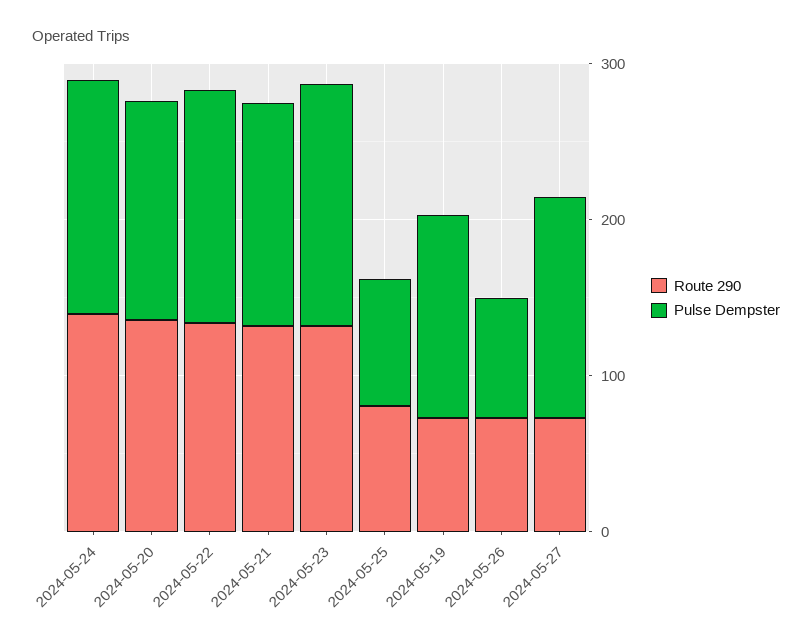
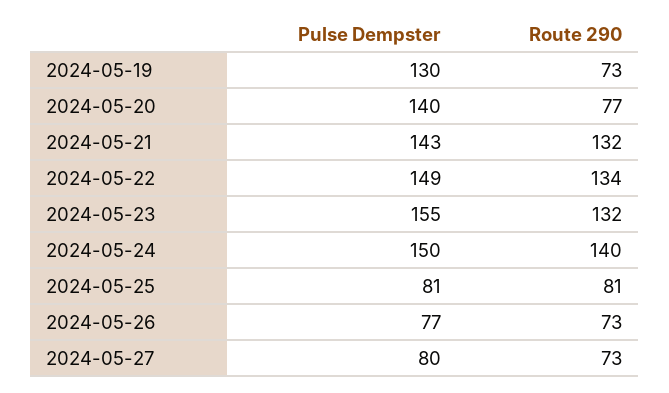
Route 290, 2024-05-20: 140 -> 77
Pulse Dempster, 2024-05-27: 140 -> 80

